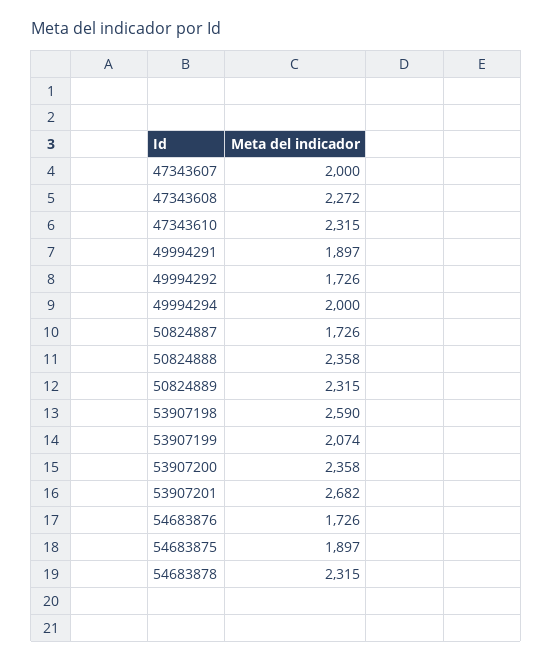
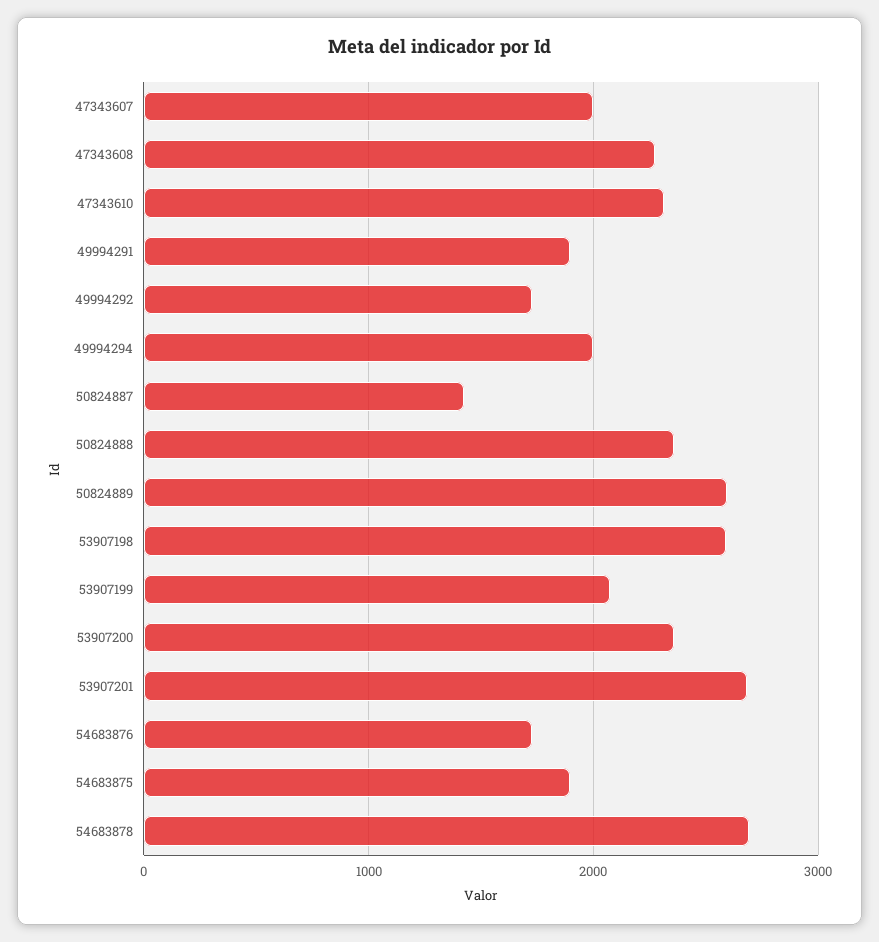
50824887: 1726 -> 1400
50824889: 2315 -> 2600
54683878: 2315 -> 2700

